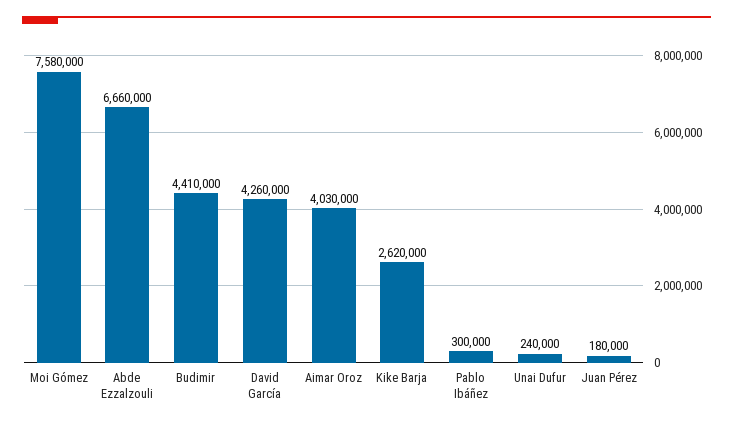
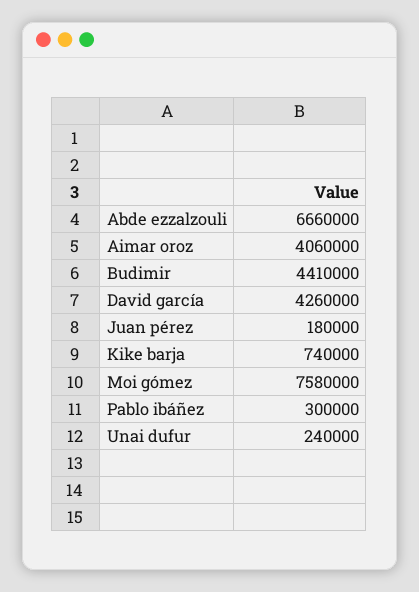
Aimar Oroz: 4030000 -> 4060000
Kike Barja: 2620000 -> 740000

